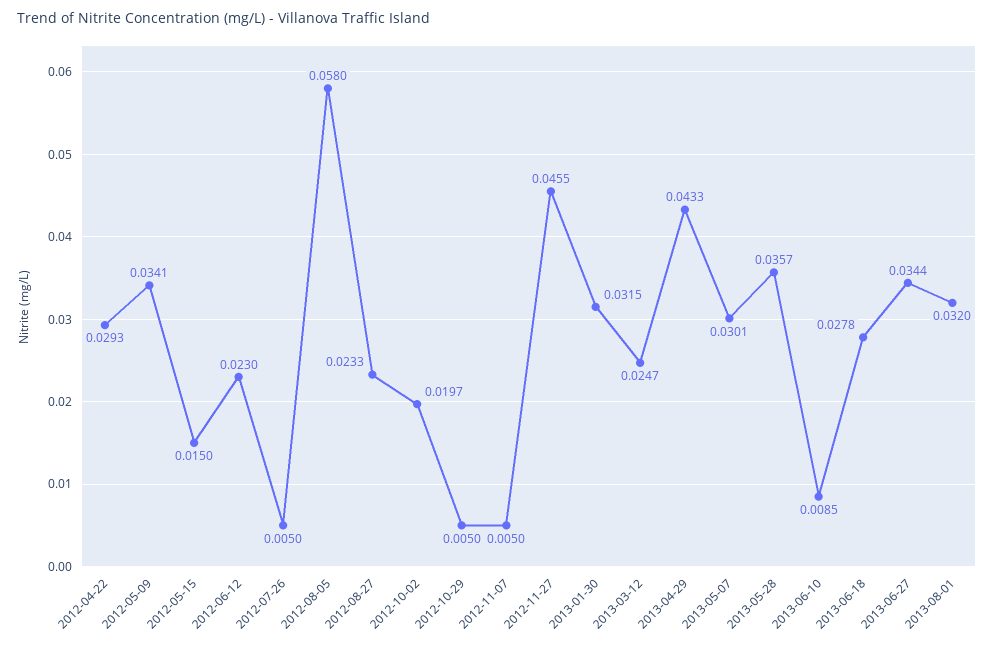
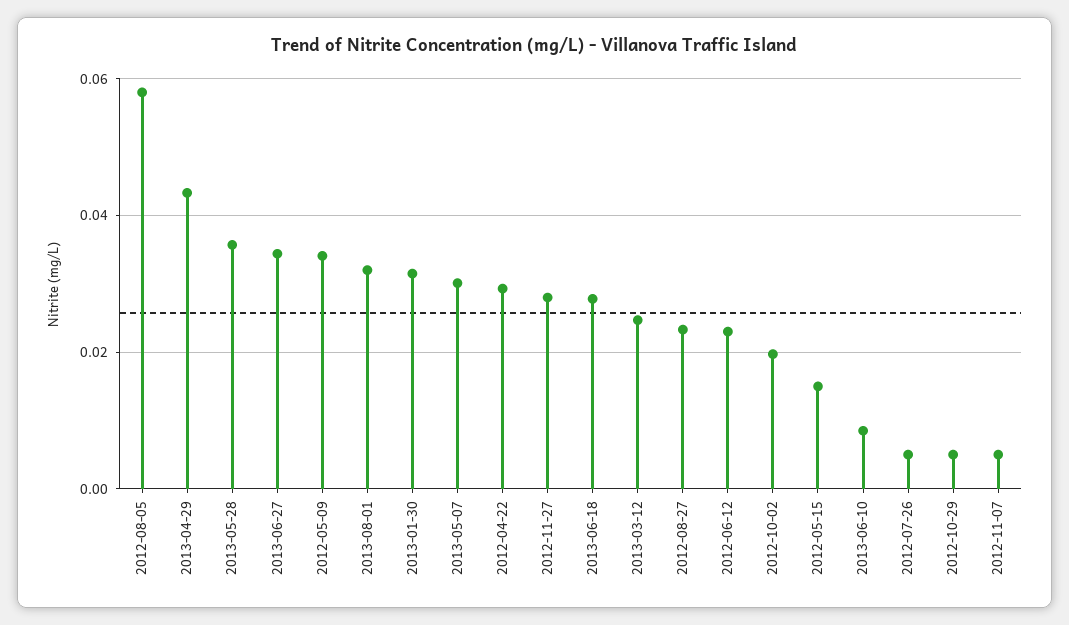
2012-11-27: 0.0455 -> 0.028

